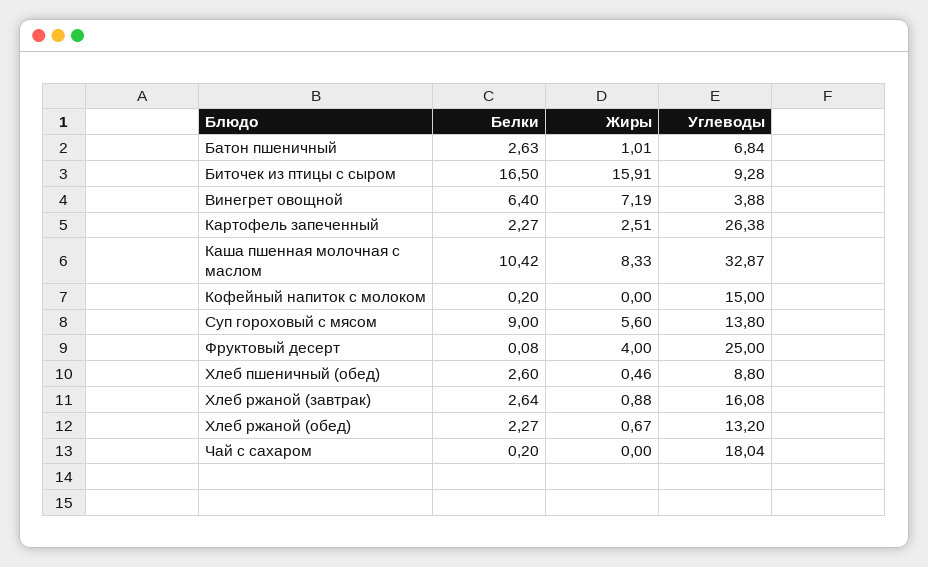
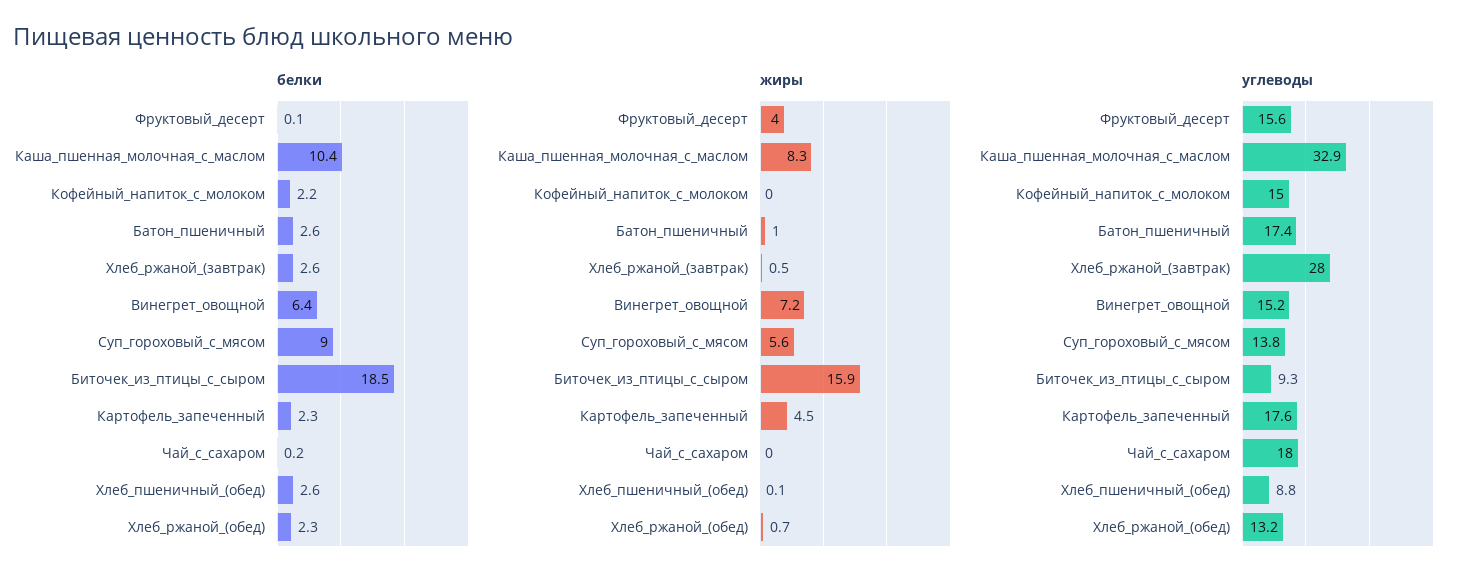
Углеводы, Батон пшеничный: 6.84 -> 17.4
Белки, Биточек из птицы с сыром: 16.5 -> 18.5
Углеводы, Винегрет овощной: 3.88 -> 15.2
Жиры, Картофель запеченный: 2.51 -> 4.5
Углеводы, Картофель запеченный: 26.38 -> 17.6
Белки, Кофейный напиток с молоком: 0.2 -> 2.2
Углеводы, Фруктовый десерт: 25 -> 15.6
Жиры, Хлеб пшеничный (обед): 0.46 -> 0.1
Жиры, Хлеб ржаной (завтрак): 0.88 -> 0.5
Углеводы, Хлеб ржаной (завтрак): 16.08 -> 28

